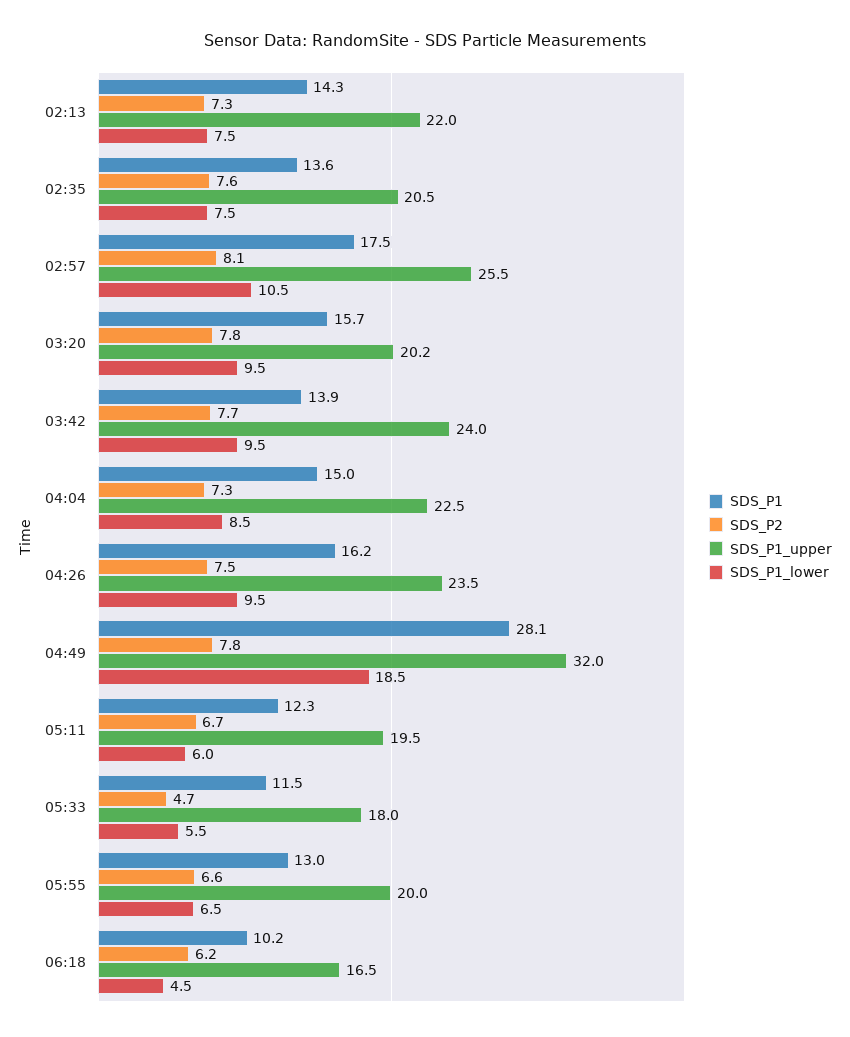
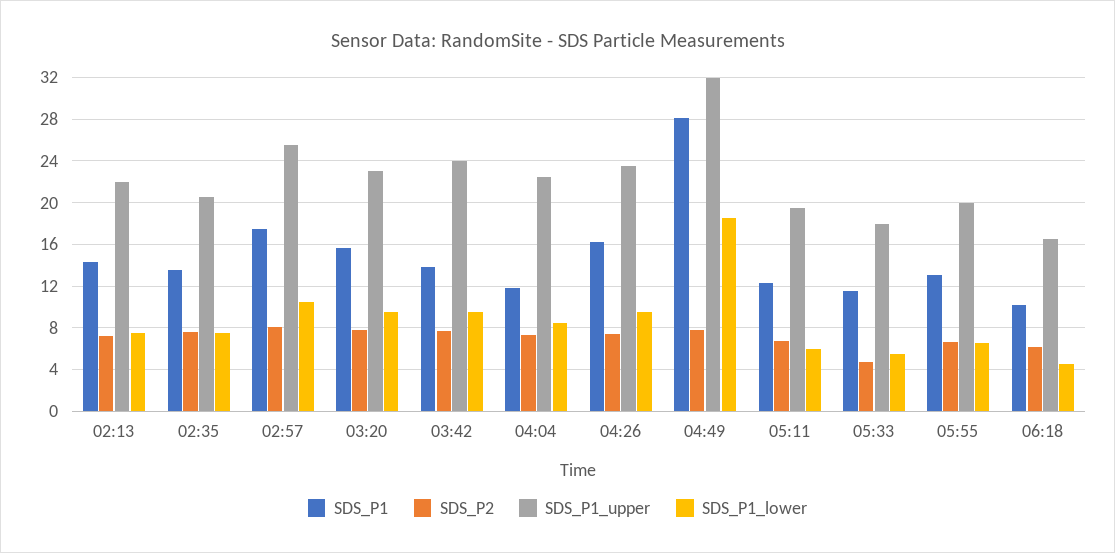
SDS_P1_upper, 03:20: 20.2 -> 23
SDS_P1, 04:04: 15 -> 12

